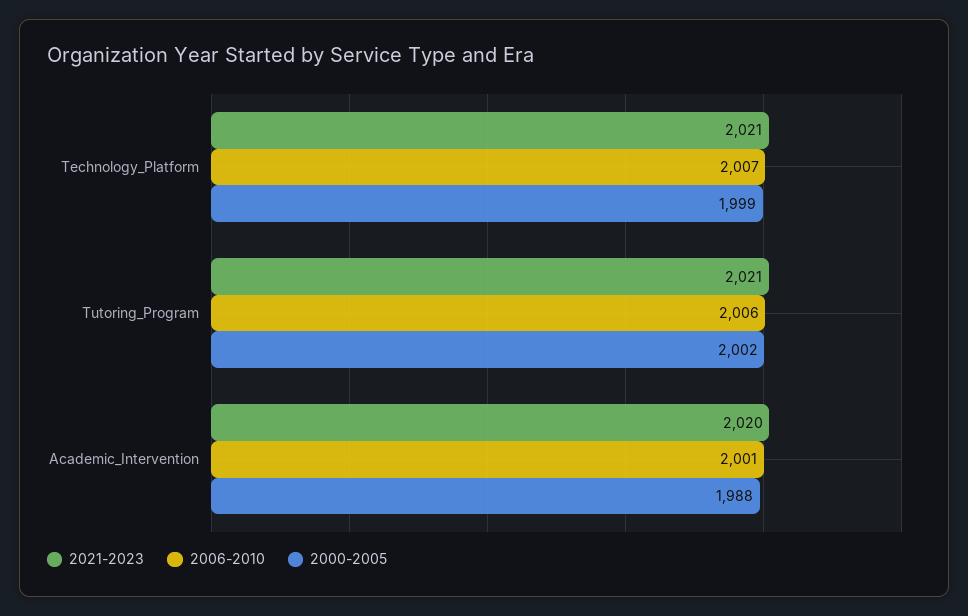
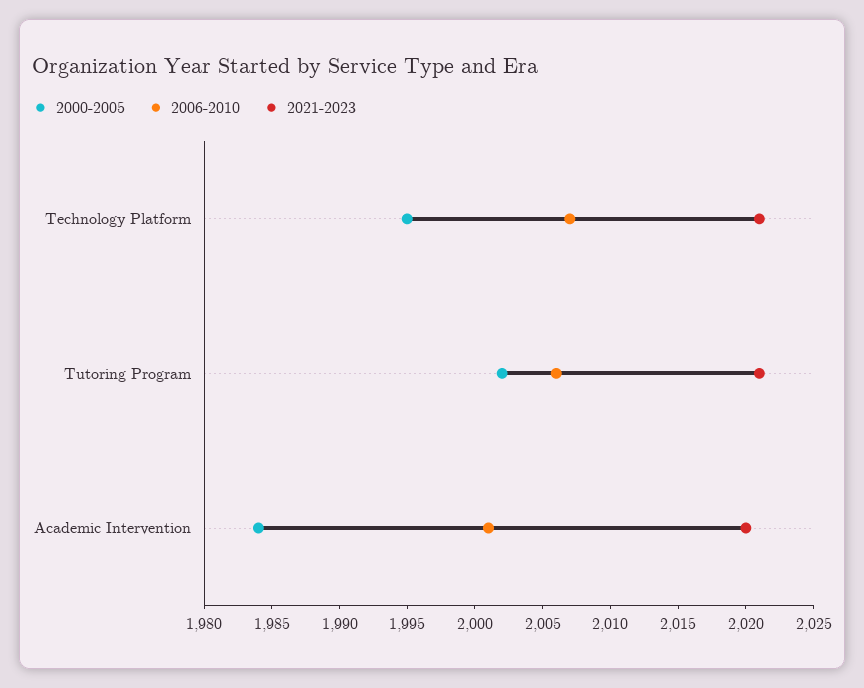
2000-2005, Technology_Platform: 1999 -> 1995
2000-2005, Academic_Intervention: 1988 -> 1984

